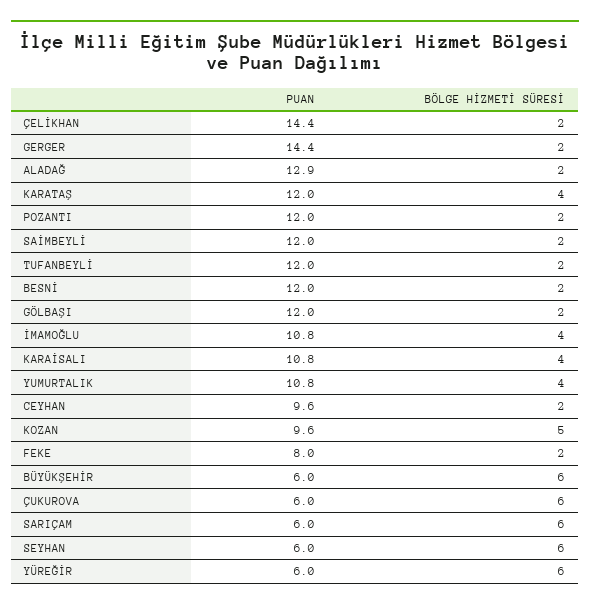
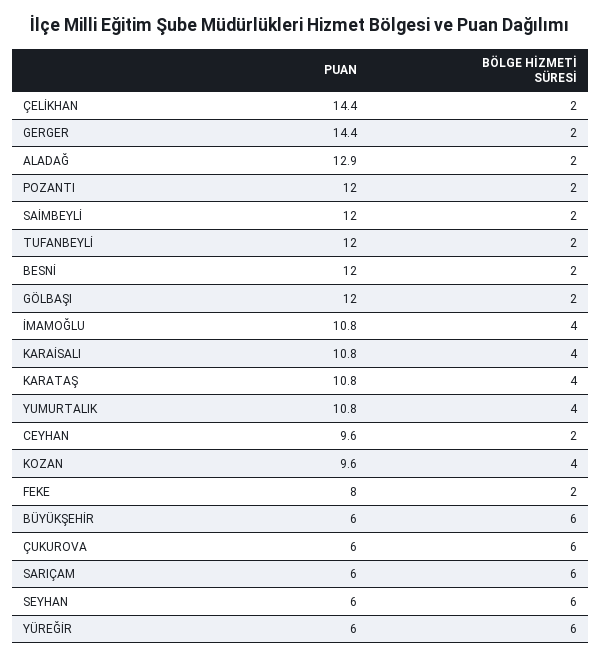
PUAN, KARATAŞ: 12 -> 10.8
BÖLGE HİZMETİ SÜRESİ, KOZAN: 5 -> 4

